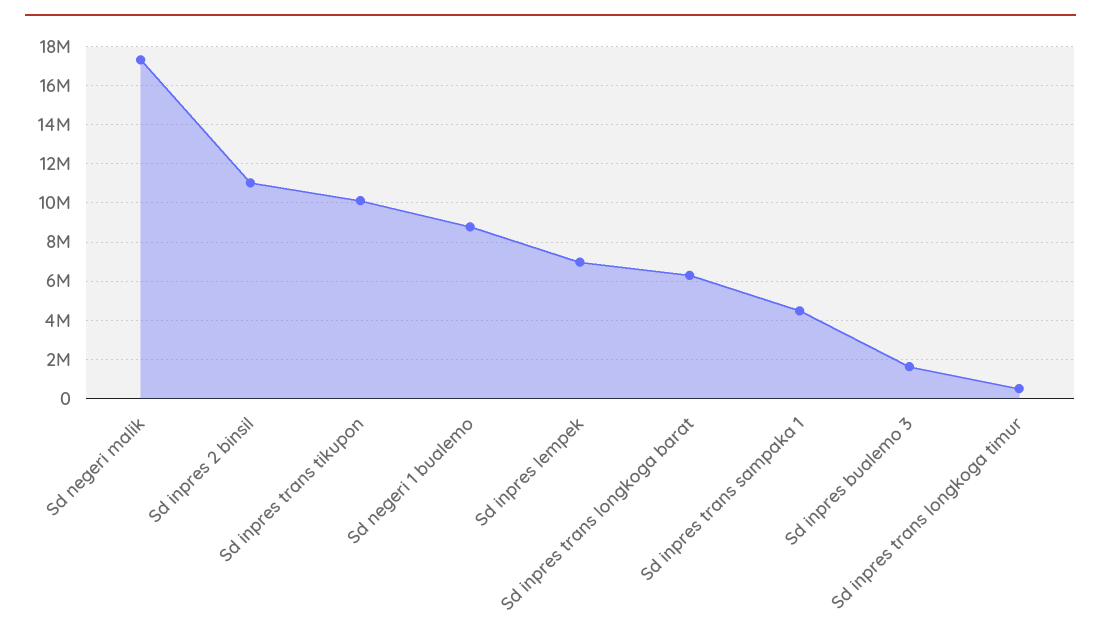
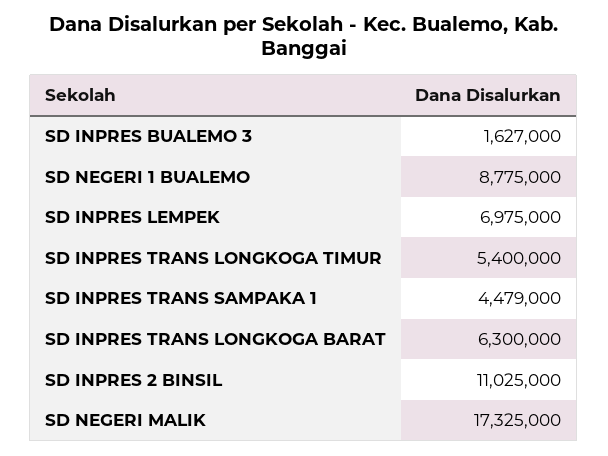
Sd inpres trans tikupon: 10000000 -> none
Sd inpres trans longkoga timur: 500000 -> 5400000

